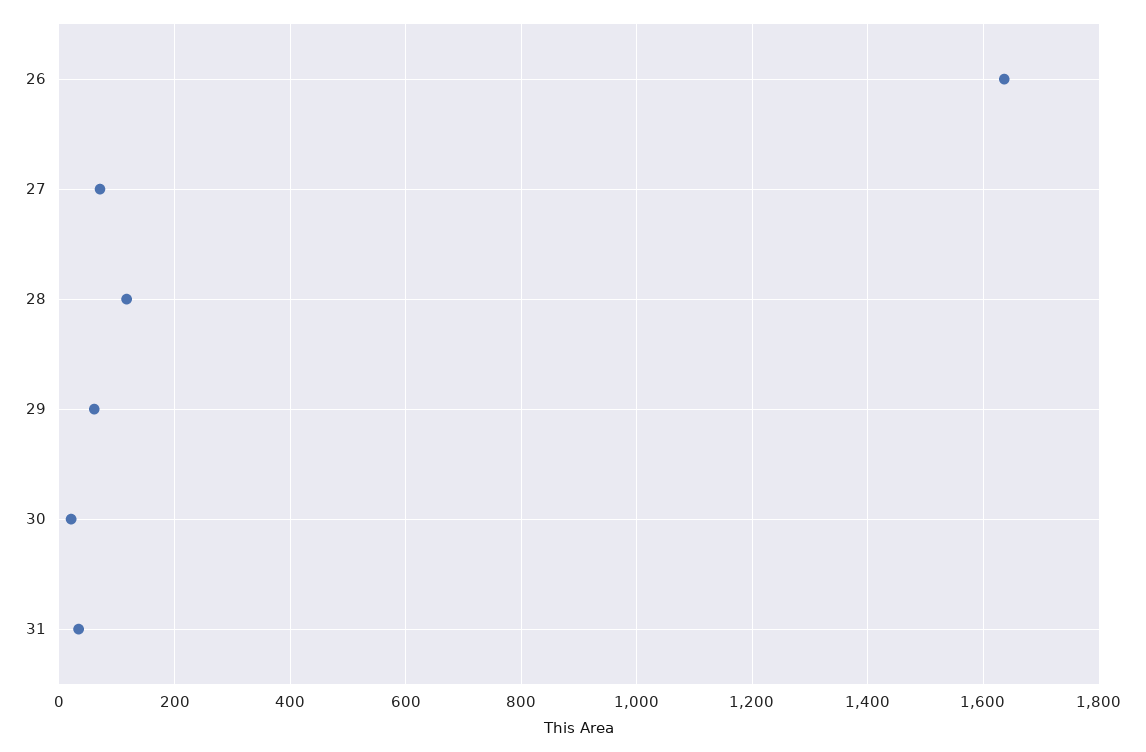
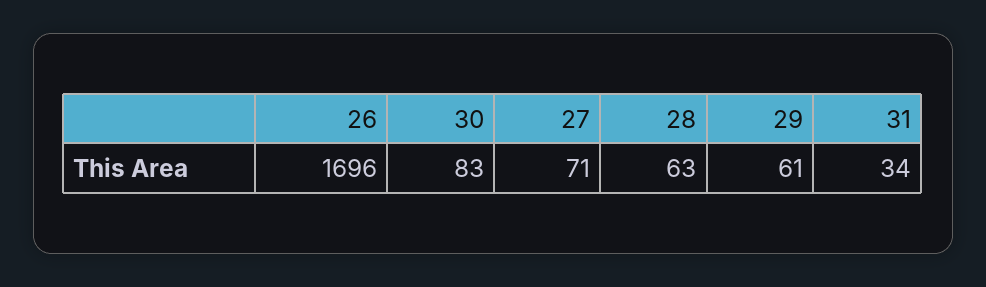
26: 1640 -> 1696
28: 120 -> 63
30: 20 -> 83

